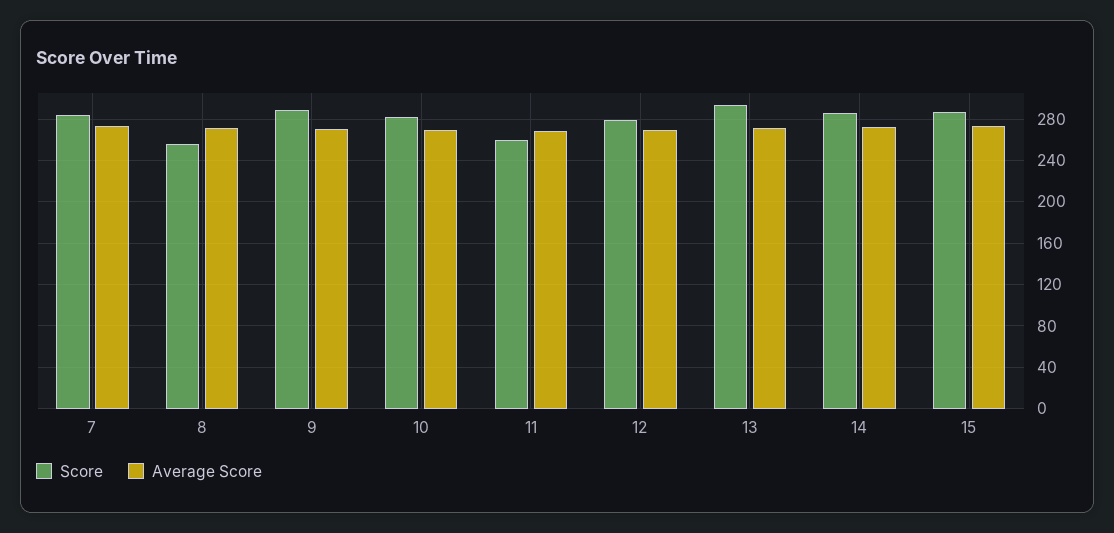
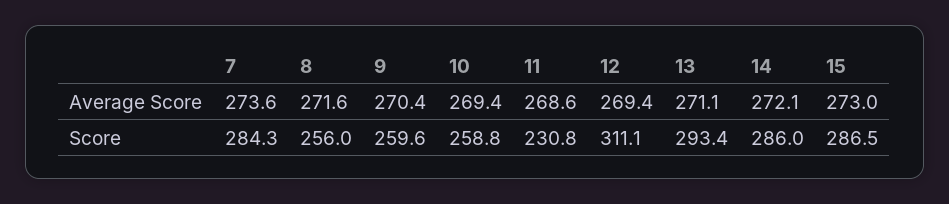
Score, 9: 290 -> 259.6
Score, 10: 280 -> 258.8
Score, 11: 260 -> 230.8
Score, 12: 280 -> 311.1

